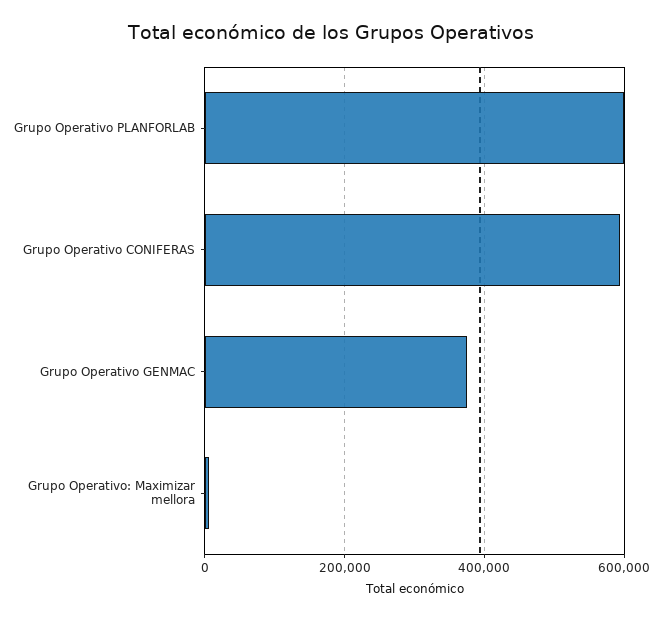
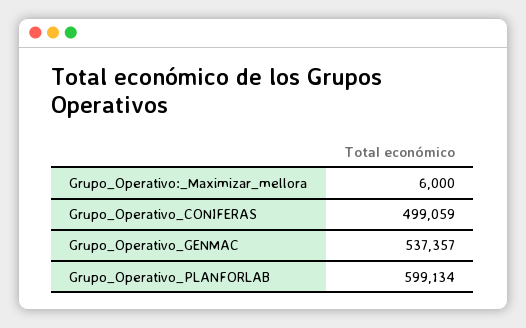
Grupo Operativo CONIFERAS: 600000 -> 499059
Grupo Operativo GENMAC: 380000 -> 537357

